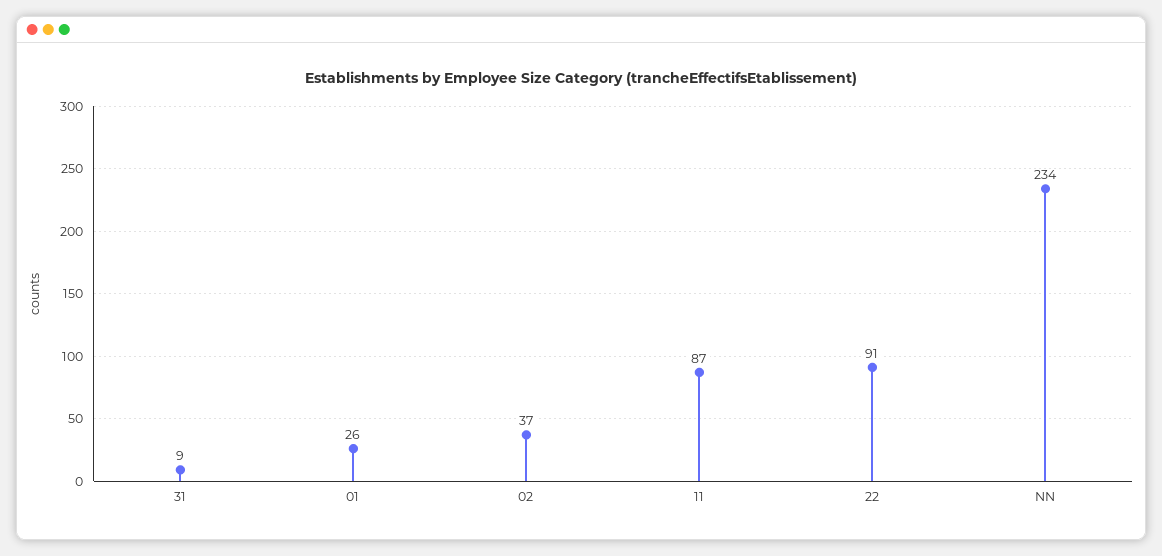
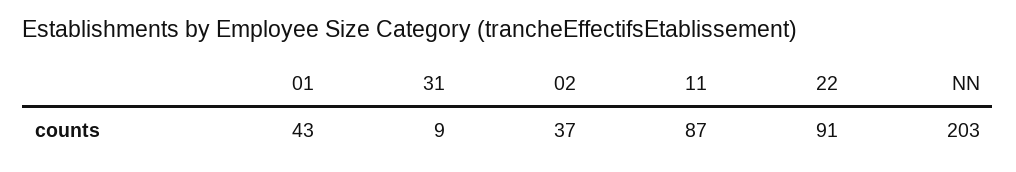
01: 26 -> 43
NN: 234 -> 203

